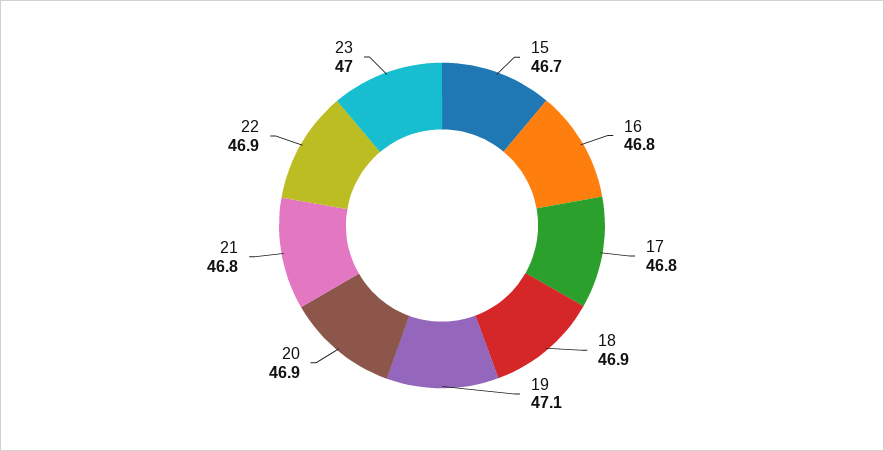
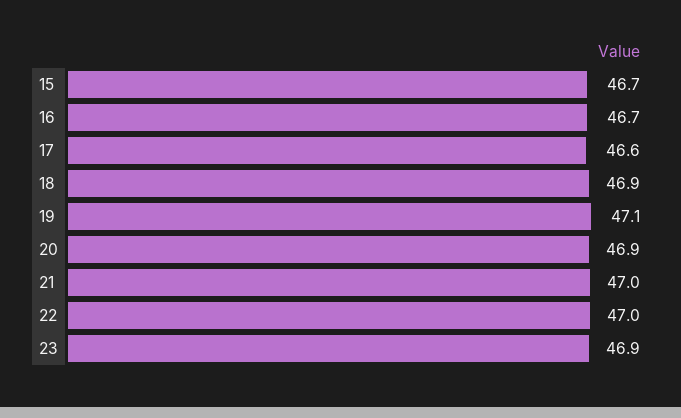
16: 46.8 -> 46.7
17: 46.8 -> 46.6
21: 46.8 -> 47
22: 46.9 -> 47
23: 47 -> 46.9

